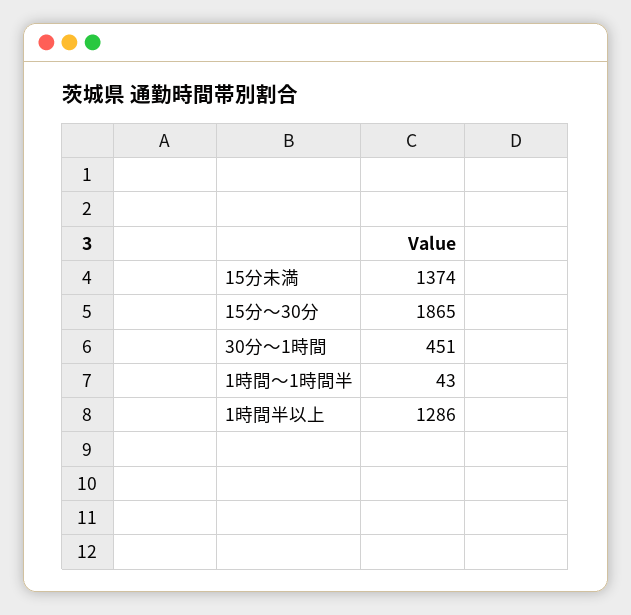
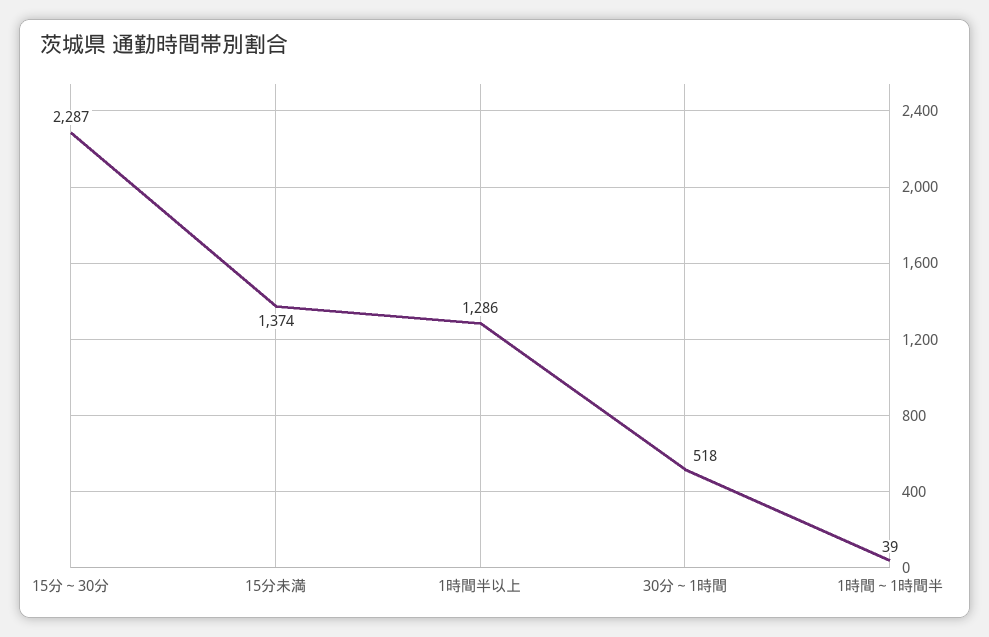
15分～30分: 1865 -> 2287
30分～1時間: 451 -> 518
1時間～1時間半: 43 -> 39

